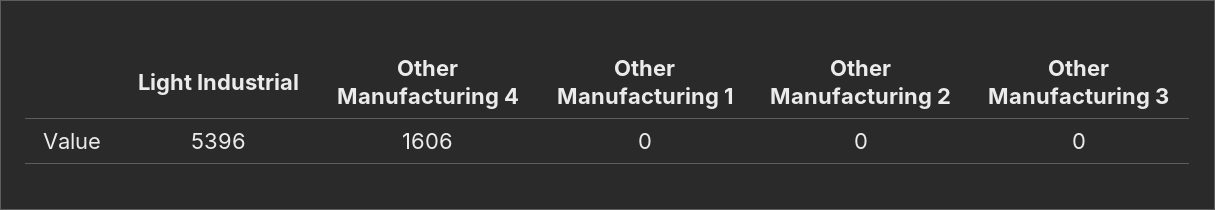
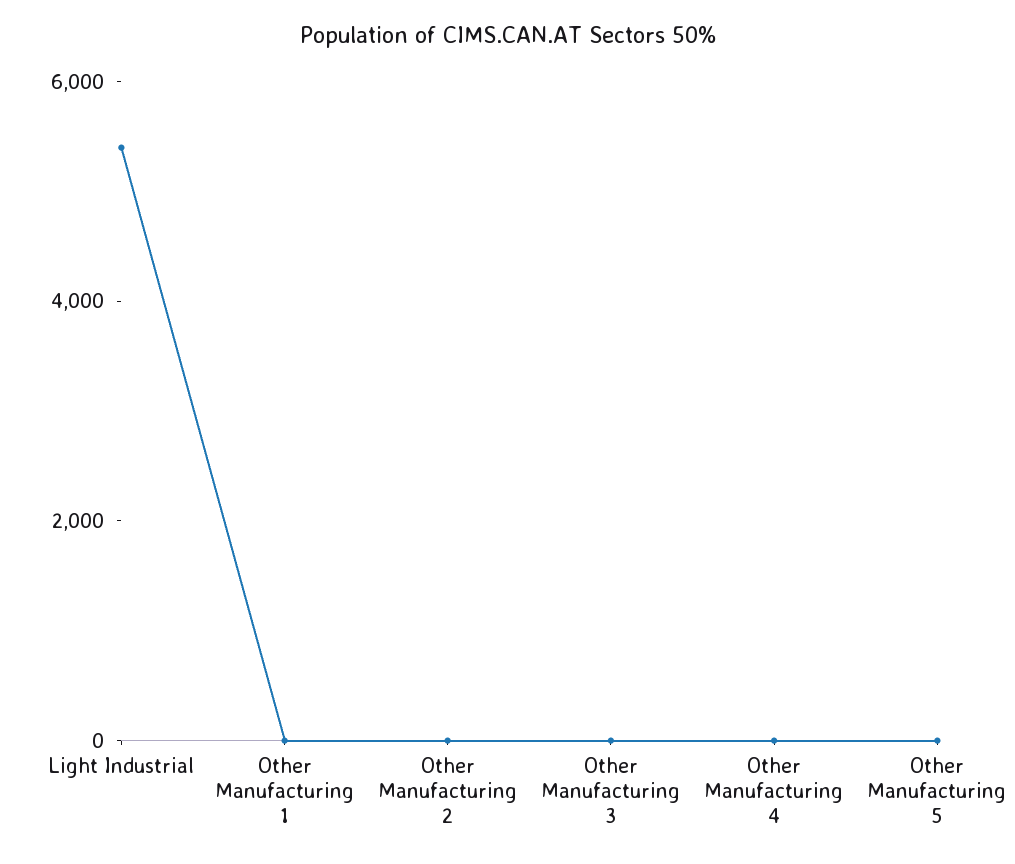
Other Manufacturing 4: 1606 -> 0
Other Manufacturing 5: none -> 0

